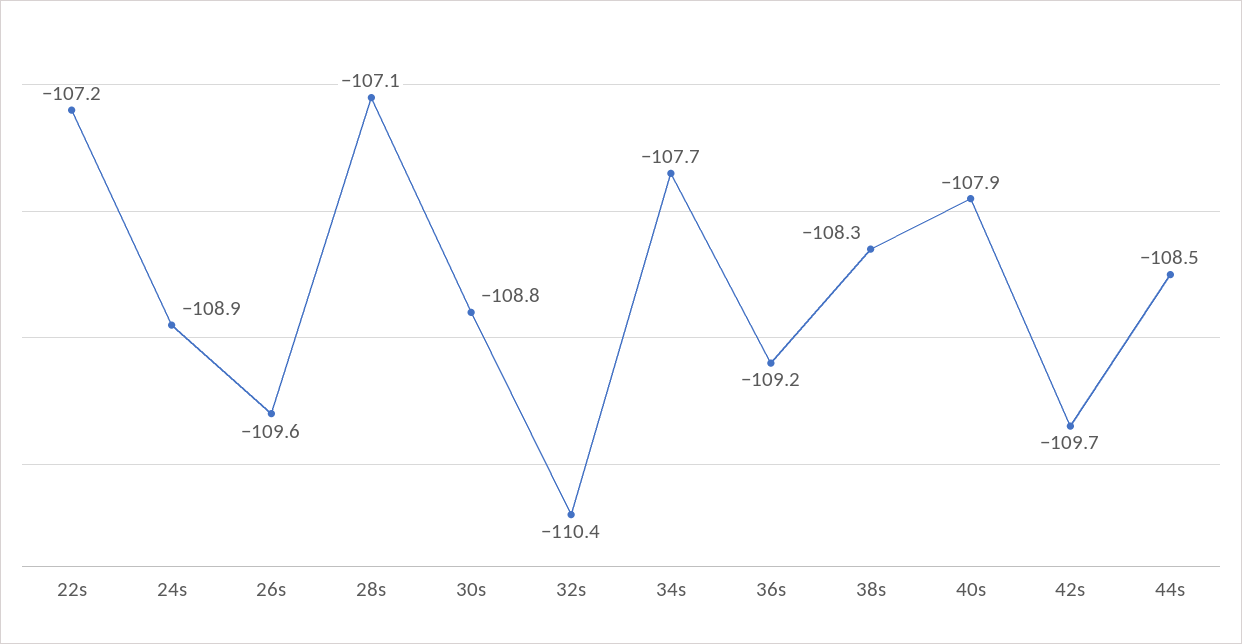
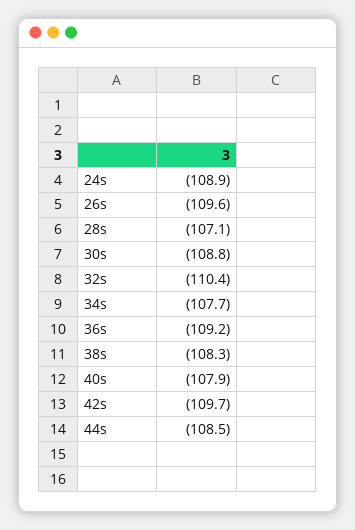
22s: -107.2 -> none

